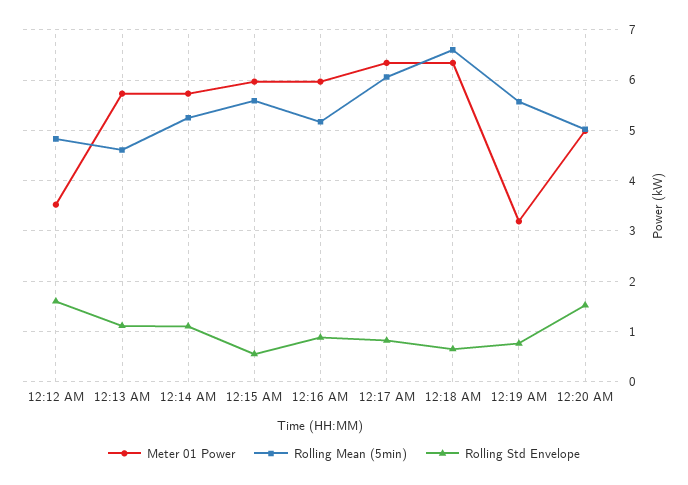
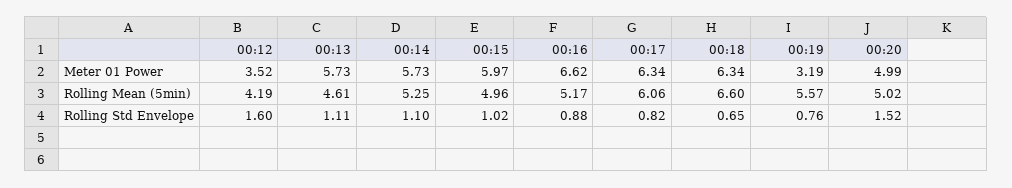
Rolling Mean (5min), 12:12 AM: 4.8 -> 4.19
Rolling Mean (5min), 12:15 AM: 5.6 -> 4.96
Rolling Std Envelope, 12:15 AM: 0.6 -> 1.02
Meter 01 Power, 12:16 AM: 6 -> 6.62

